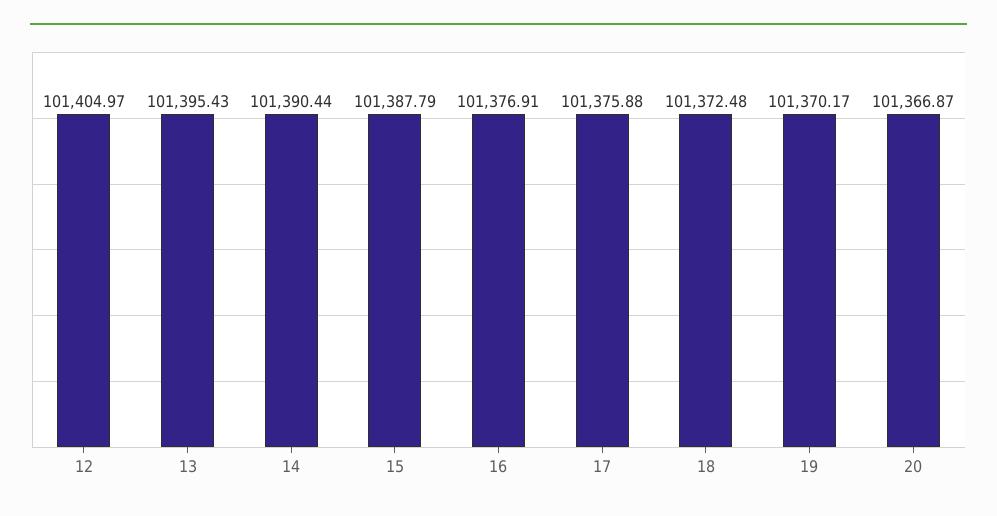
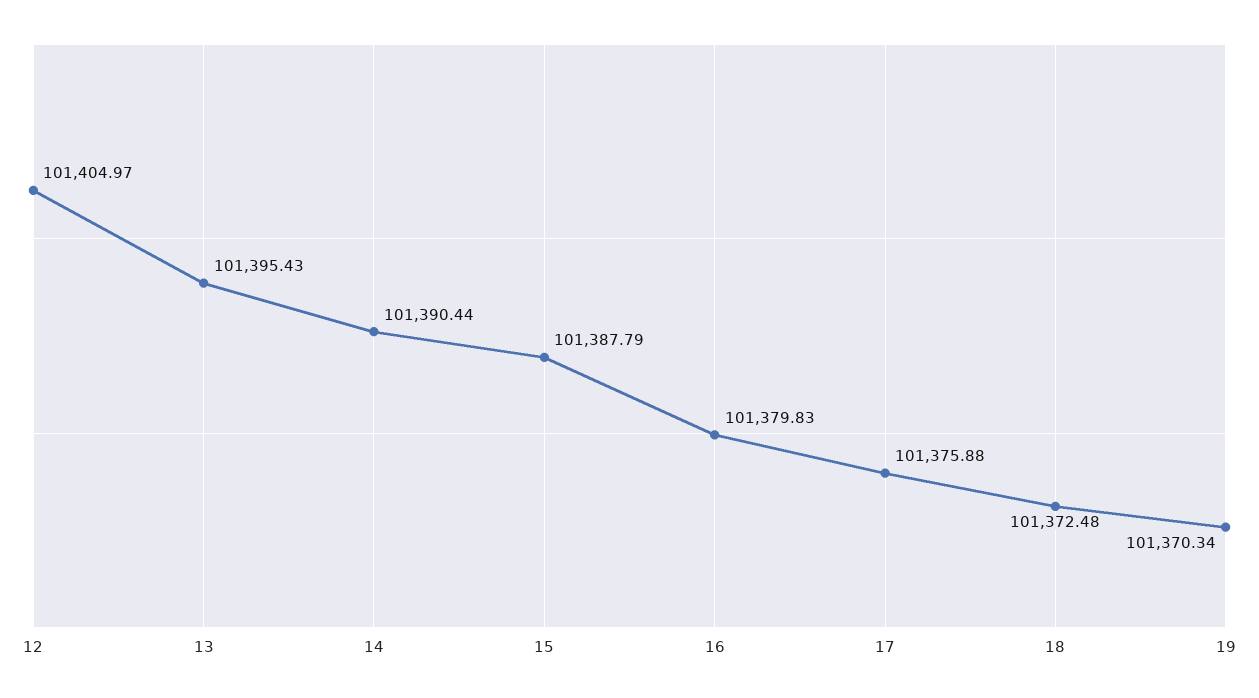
16: 101376.91 -> 101379.83
19: 101370.17 -> 101370.34
20: 101366.87 -> none

